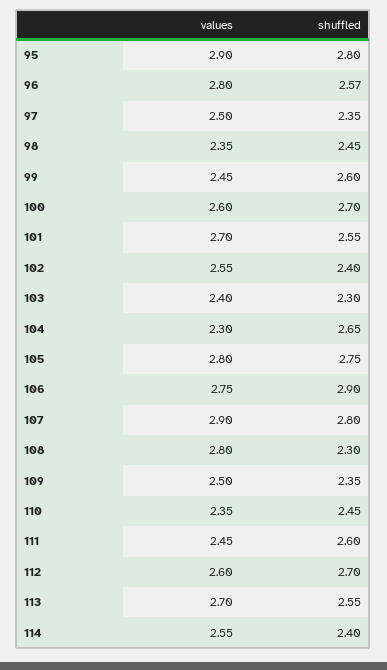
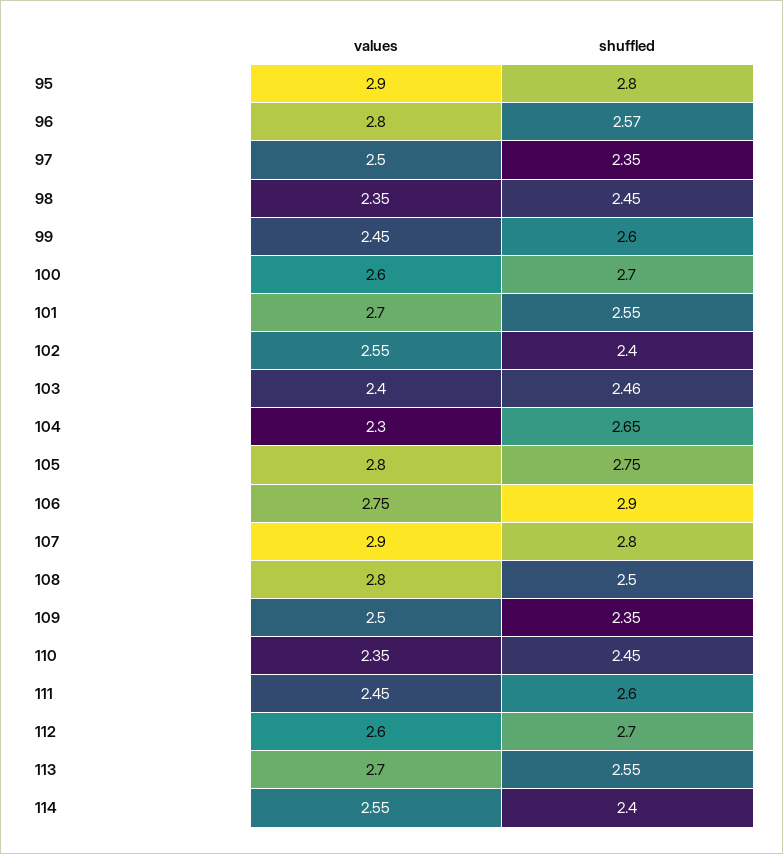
shuffled, 103: 2.3 -> 2.46
shuffled, 108: 2.3 -> 2.5

